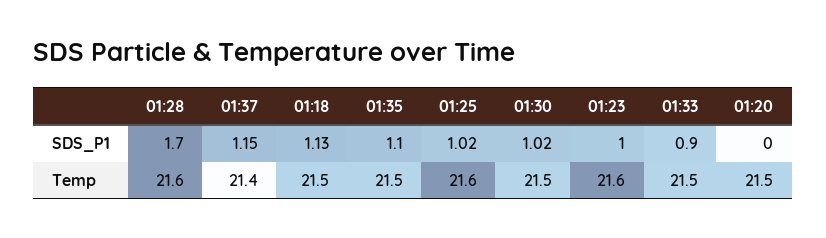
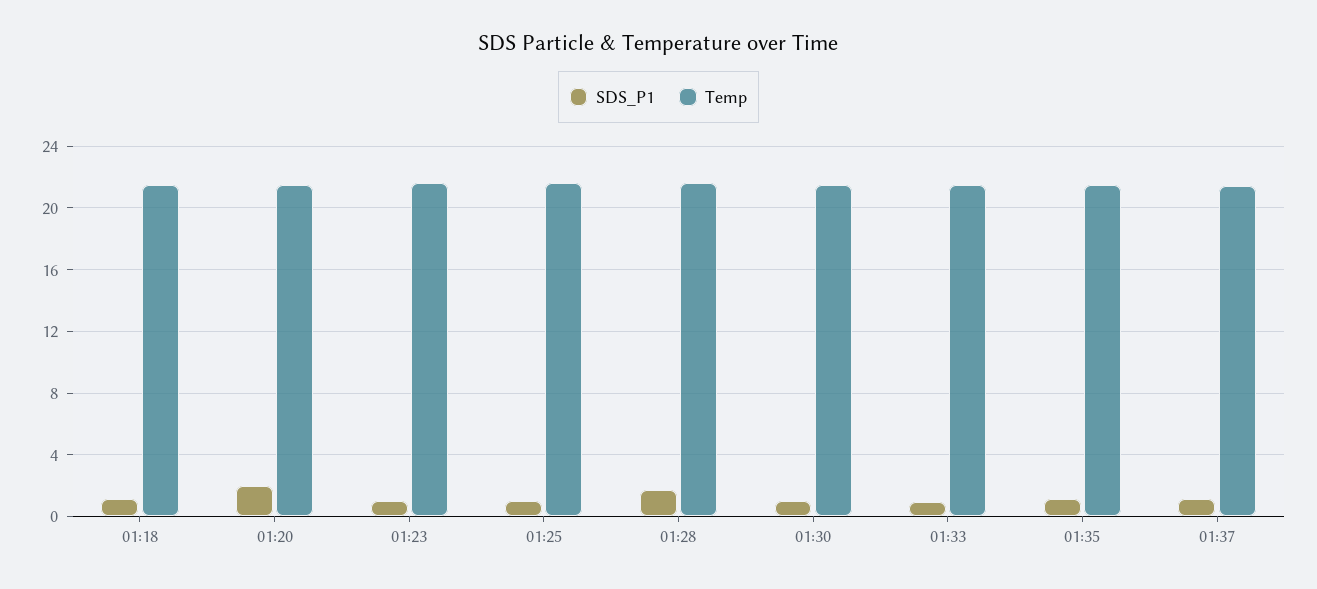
SDS_P1, 01:20: 0 -> 2

